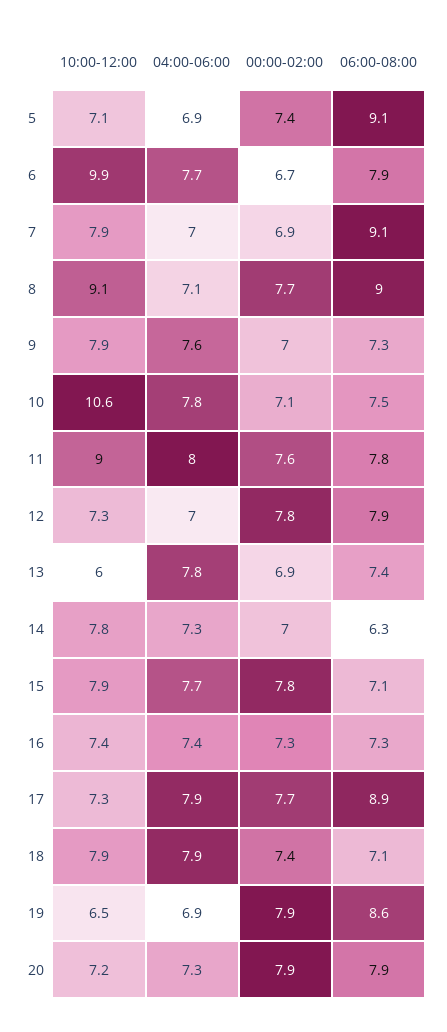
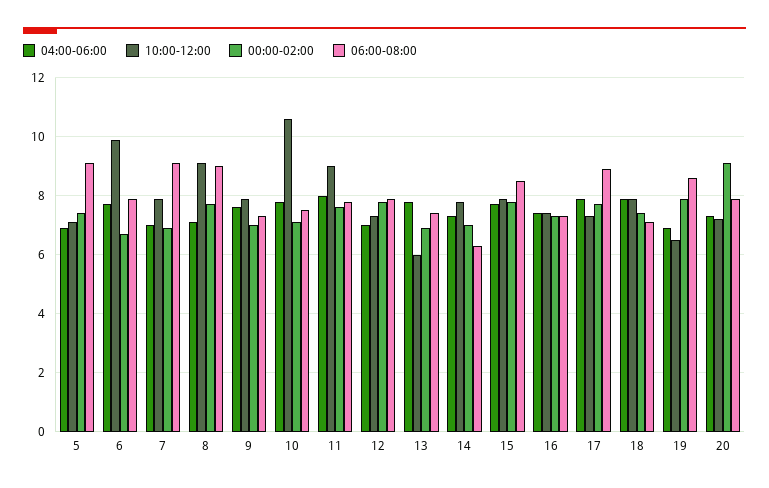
06:00-08:00, 15: 7.1 -> 8.5
00:00-02:00, 20: 7.9 -> 9

